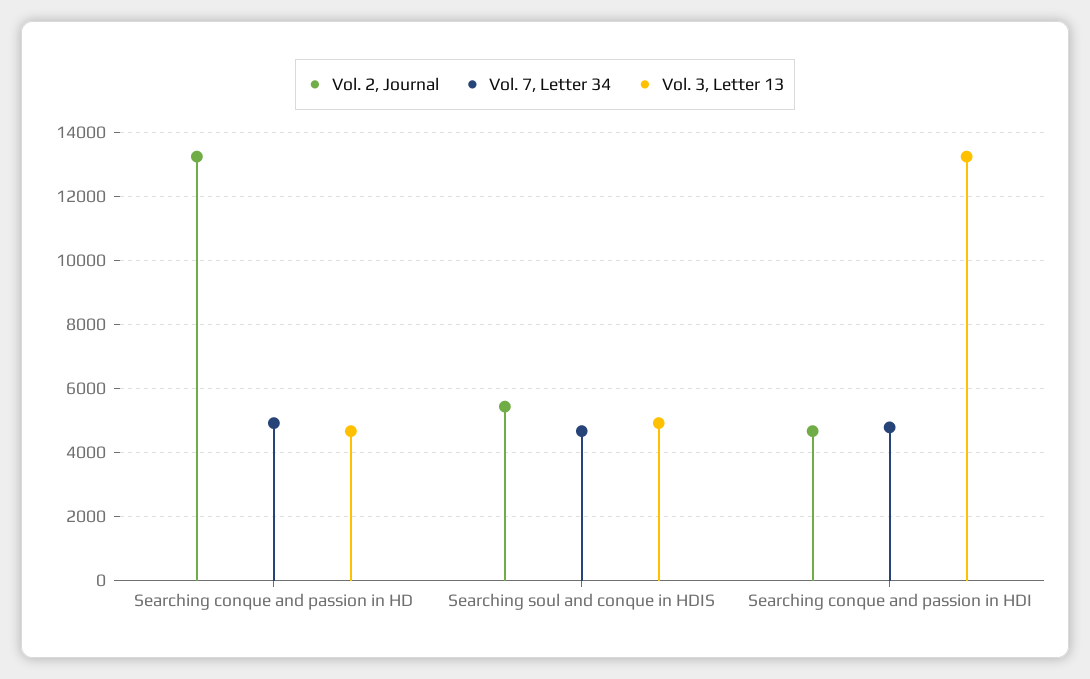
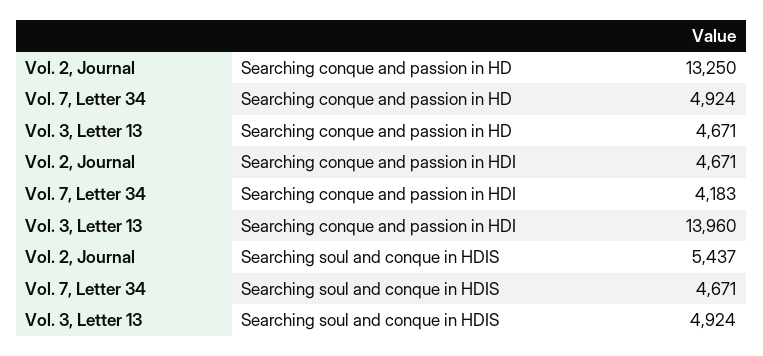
Vol. 7, Letter 34, Searching conque and passion in HDI: 4800 -> 4183
Vol. 3, Letter 13, Searching conque and passion in HDI: 13200 -> 13960

